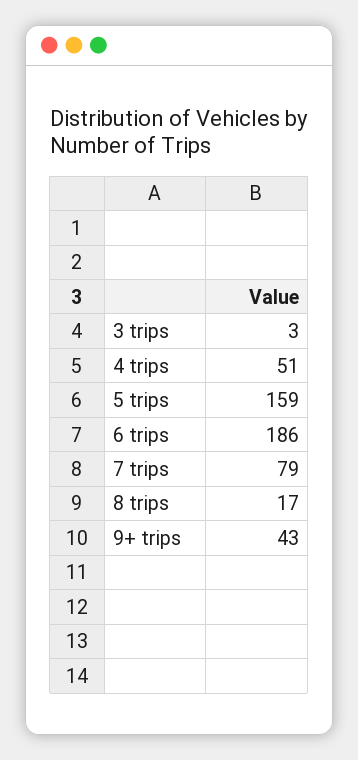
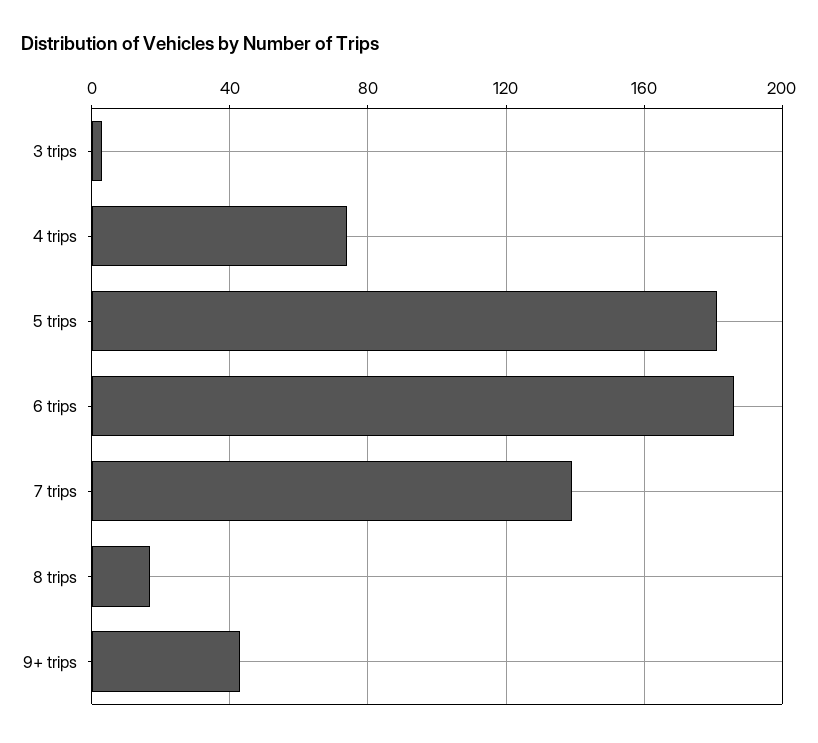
4 trips: 51 -> 75
5 trips: 159 -> 180
7 trips: 79 -> 140

